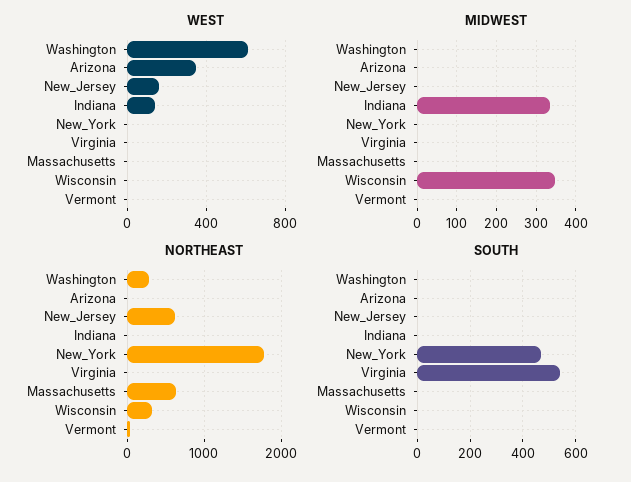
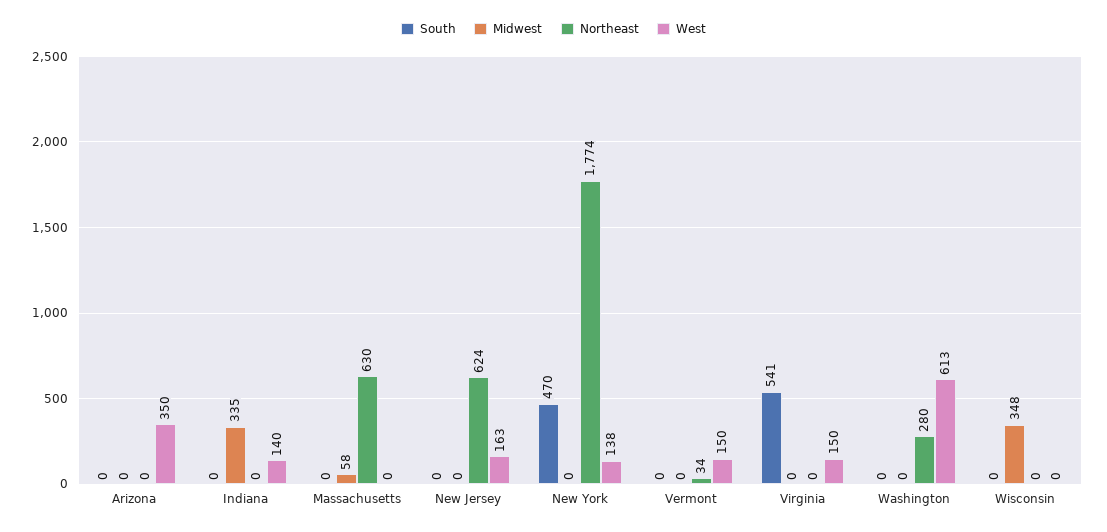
WEST, New_York: 0 -> 138
WEST, Virginia: 0 -> 150
WEST, Vermont: 0 -> 150
MIDWEST, Massachusetts: 0 -> 58
NORTHEAST, Wisconsin: 300 -> 0

